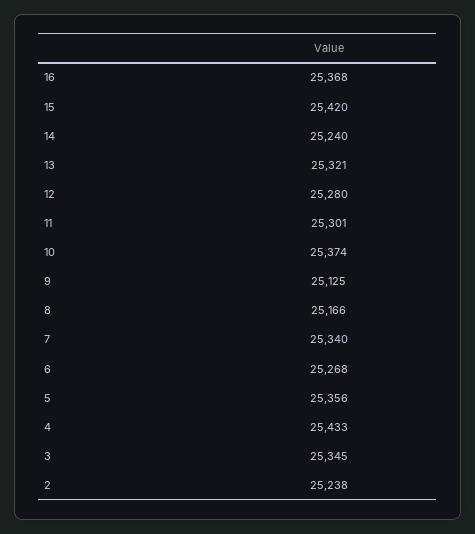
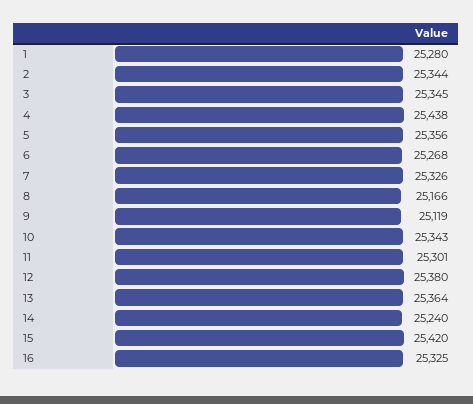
16: 25368 -> 25325
13: 25321 -> 25364
12: 25280 -> 25380
10: 25374 -> 25343
9: 25125 -> 25119
7: 25340 -> 25326
4: 25433 -> 25438
2: 25238 -> 25344
1: none -> 25280

